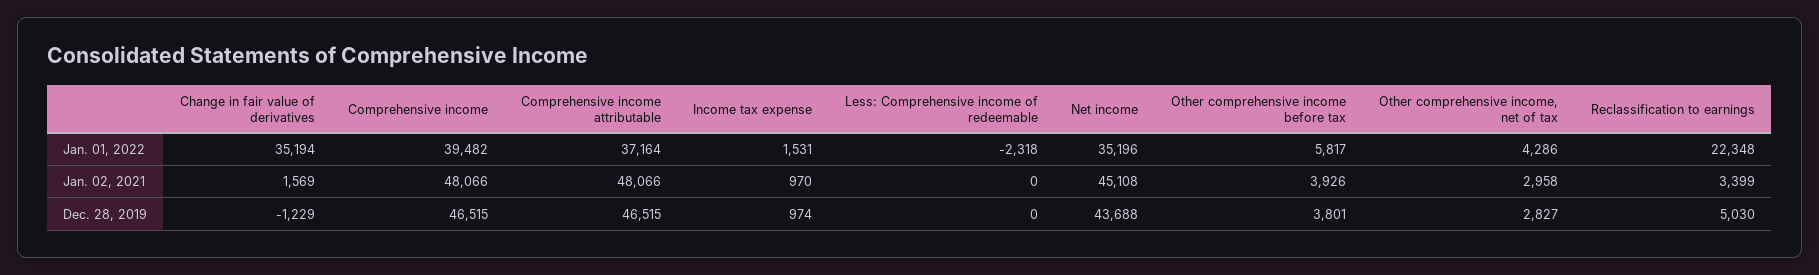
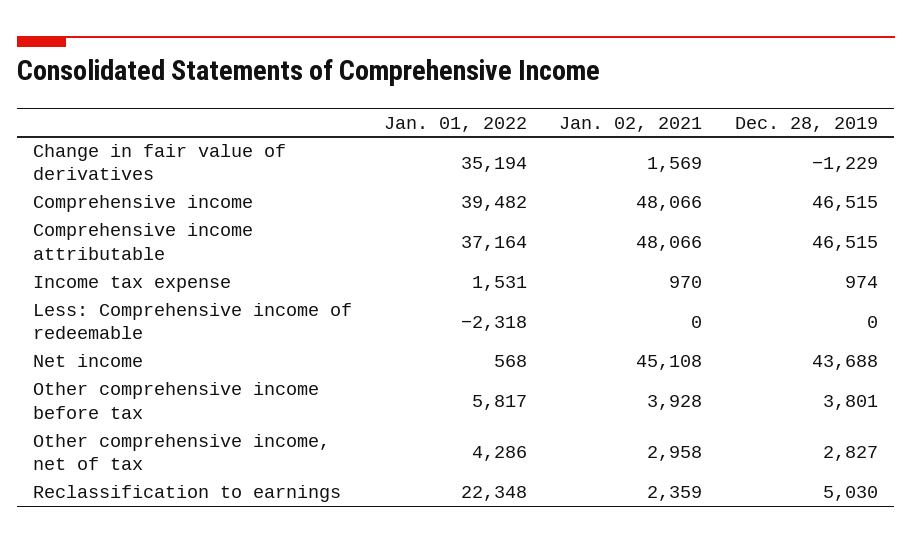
Net income, Jan. 01, 2022: 35196 -> 568
Other comprehensive income before tax, Jan. 02, 2021: 3926 -> 3928
Reclassification to earnings, Jan. 02, 2021: 3399 -> 2359

